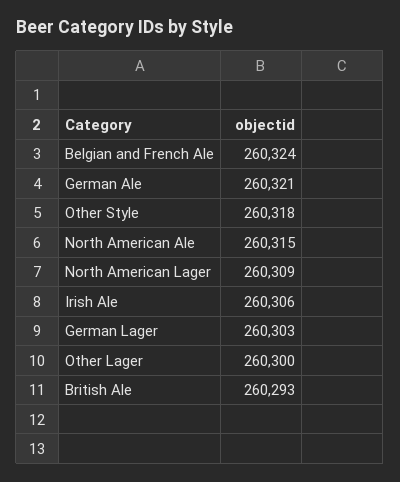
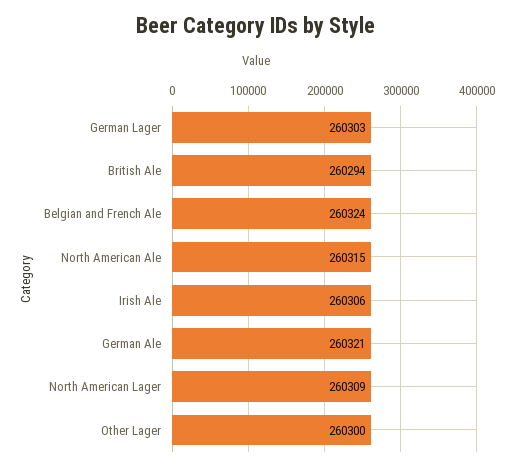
Other Style: 260318 -> none
British Ale: 260293 -> 260294

